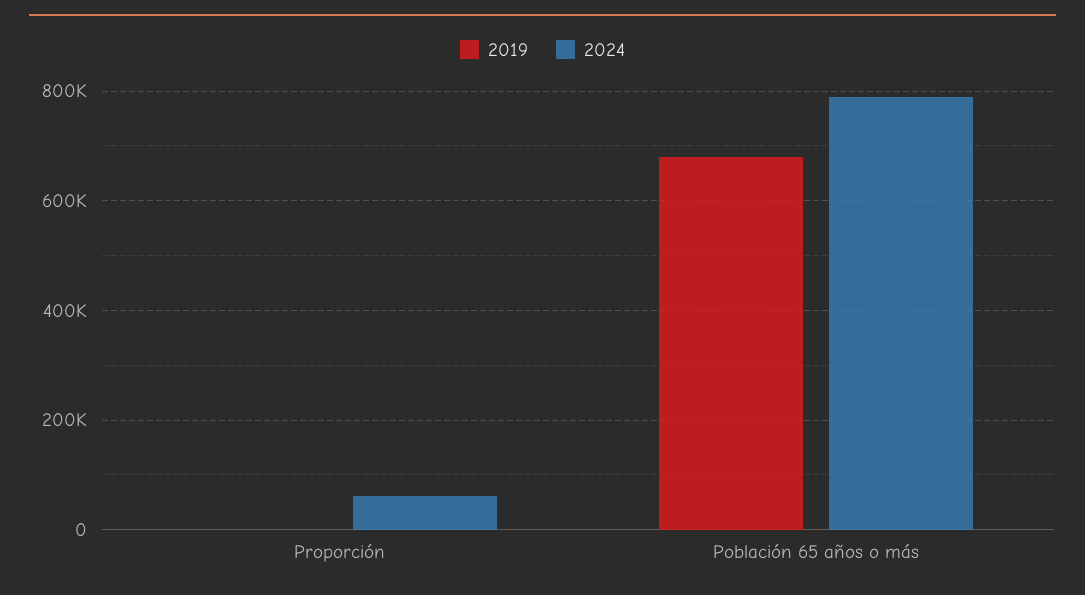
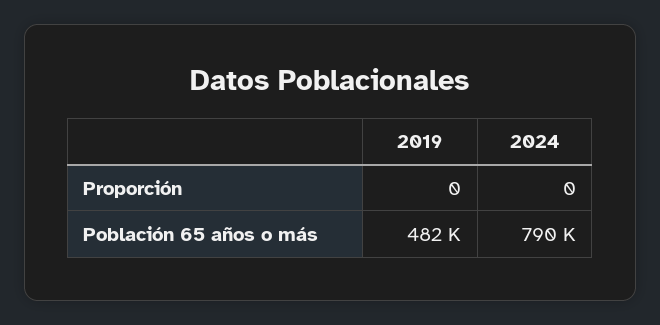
2024, Proporción: 60000 -> 0
2019, Población 65 años o más: 680000 -> 482000

